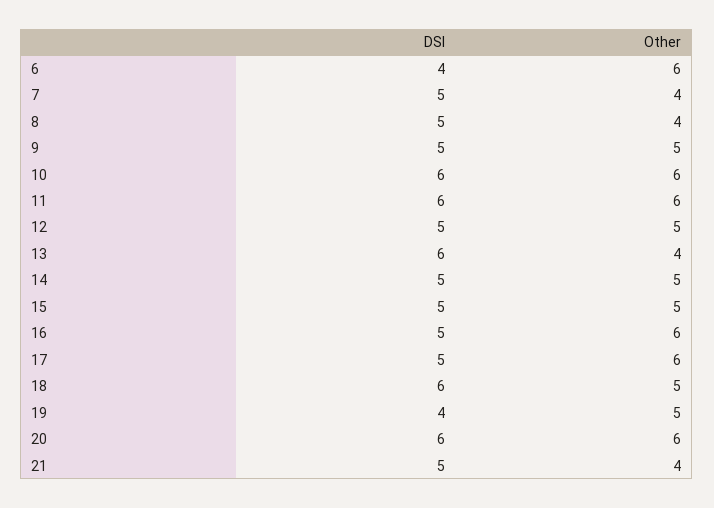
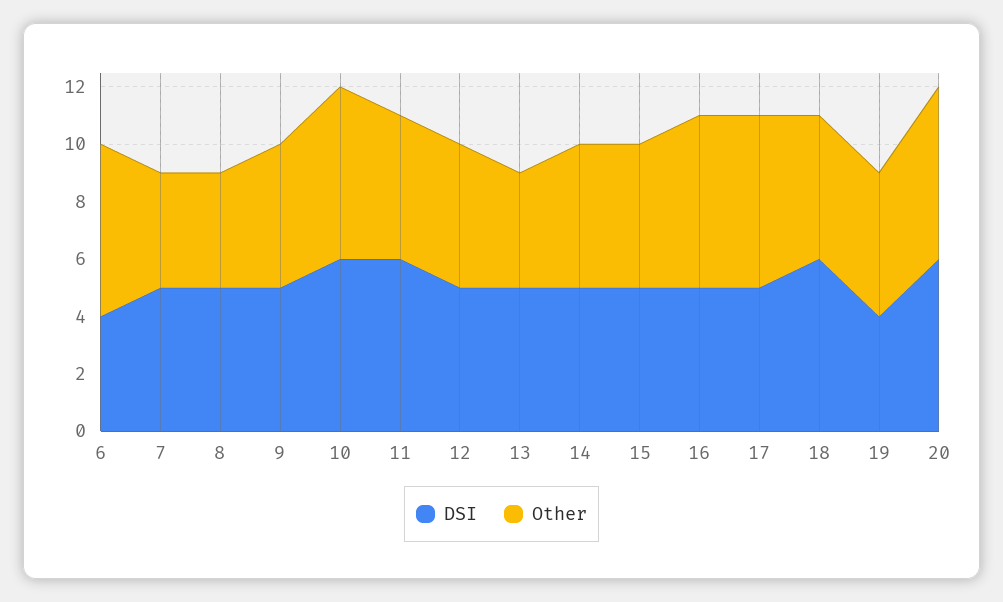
Other, 11: 6 -> 5
DSI, 13: 6 -> 5
DSI, 21: 5 -> none
Other, 21: 4 -> none

